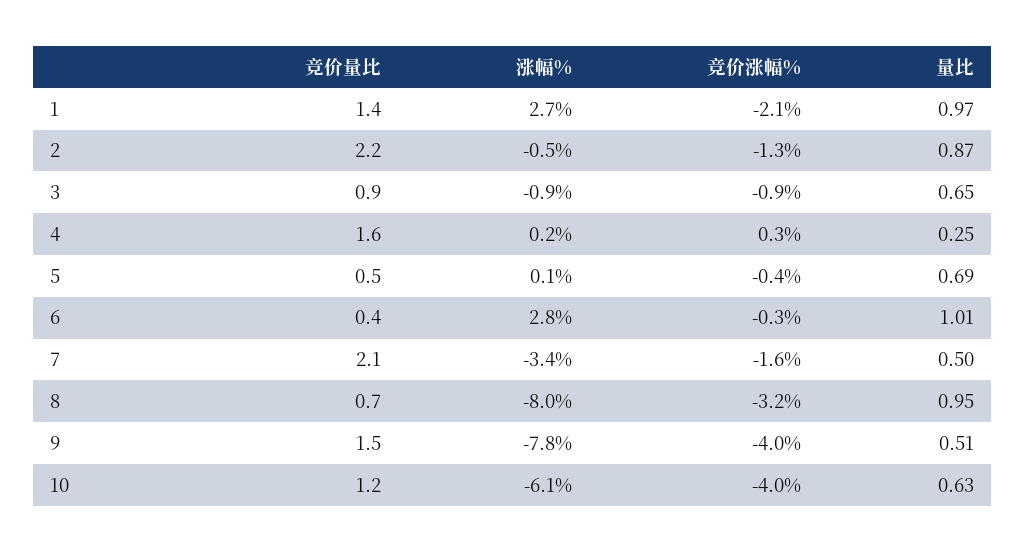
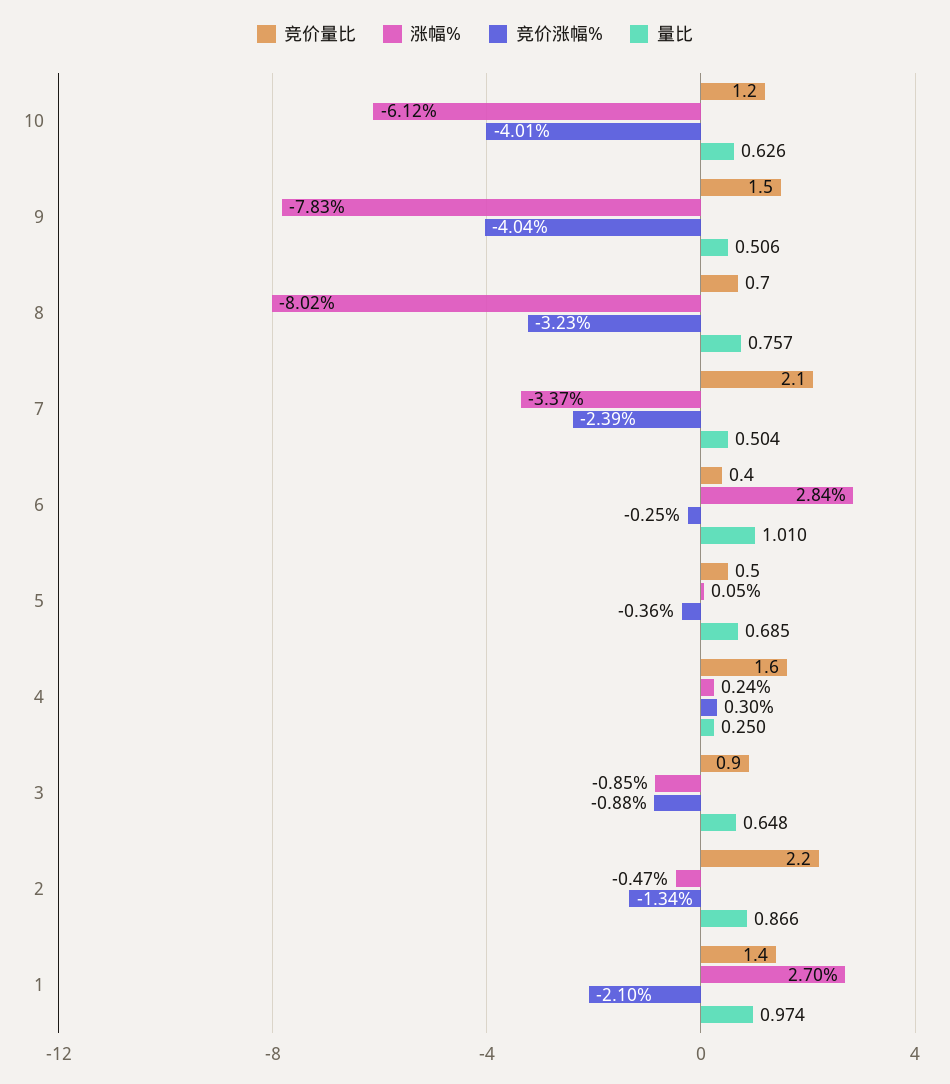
竞价涨幅%, 7: -1.6 -> -2.39
量比, 8: 0.95 -> 0.757

